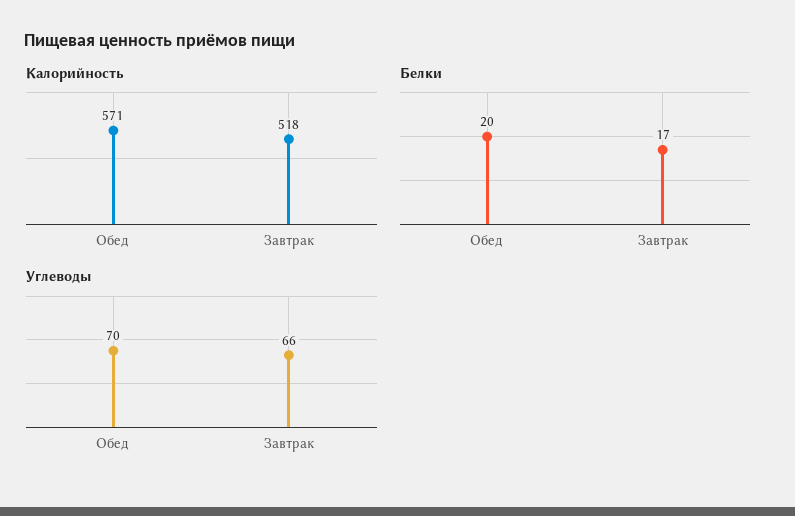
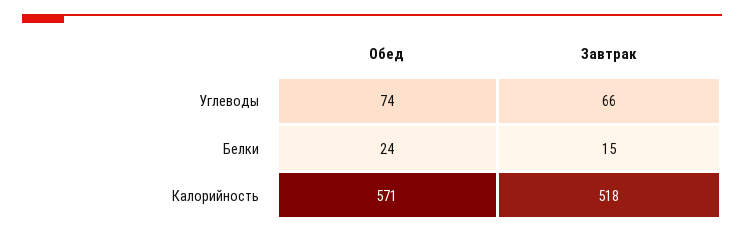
Белки, Обед: 20 -> 24
Белки, Завтрак: 17 -> 15
Углеводы, Обед: 70 -> 74

